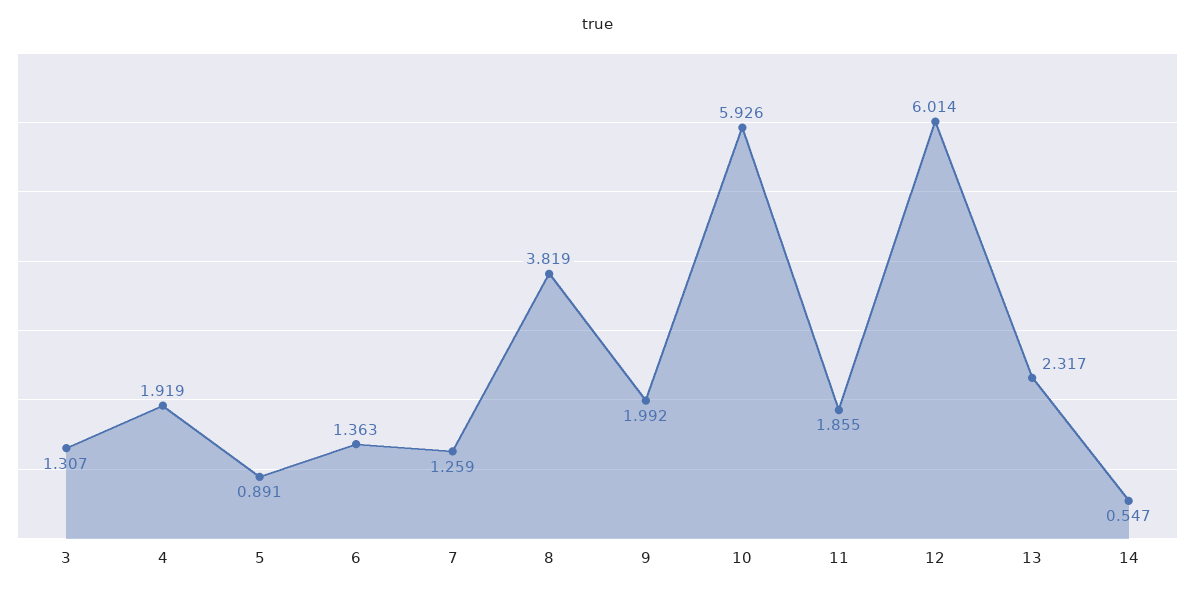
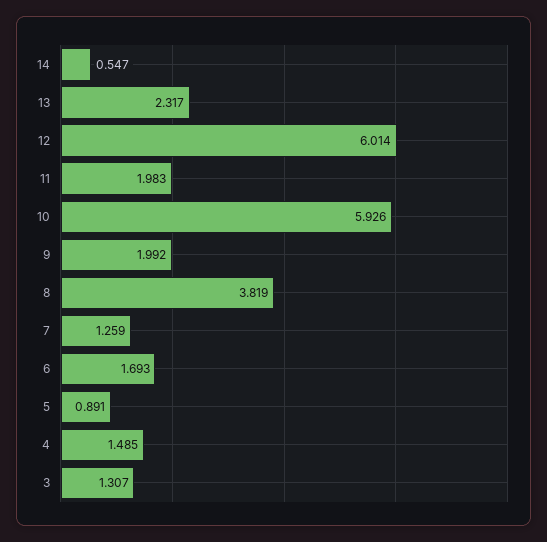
4: 1.919 -> 1.485
6: 1.363 -> 1.693
11: 1.855 -> 1.983

